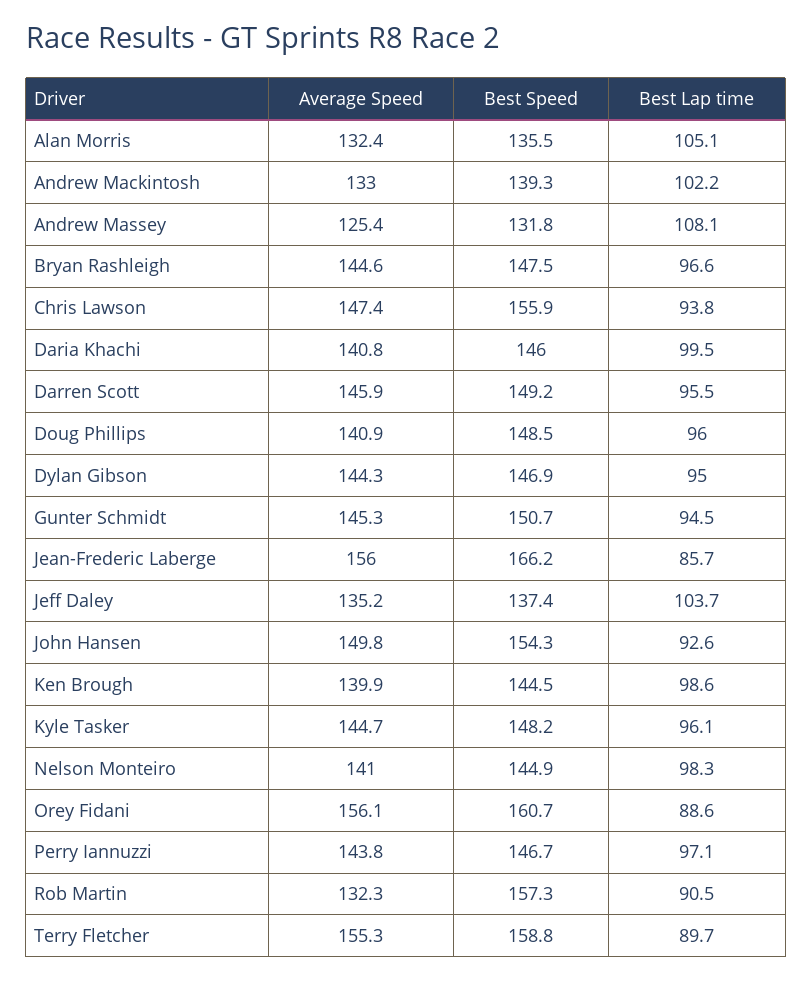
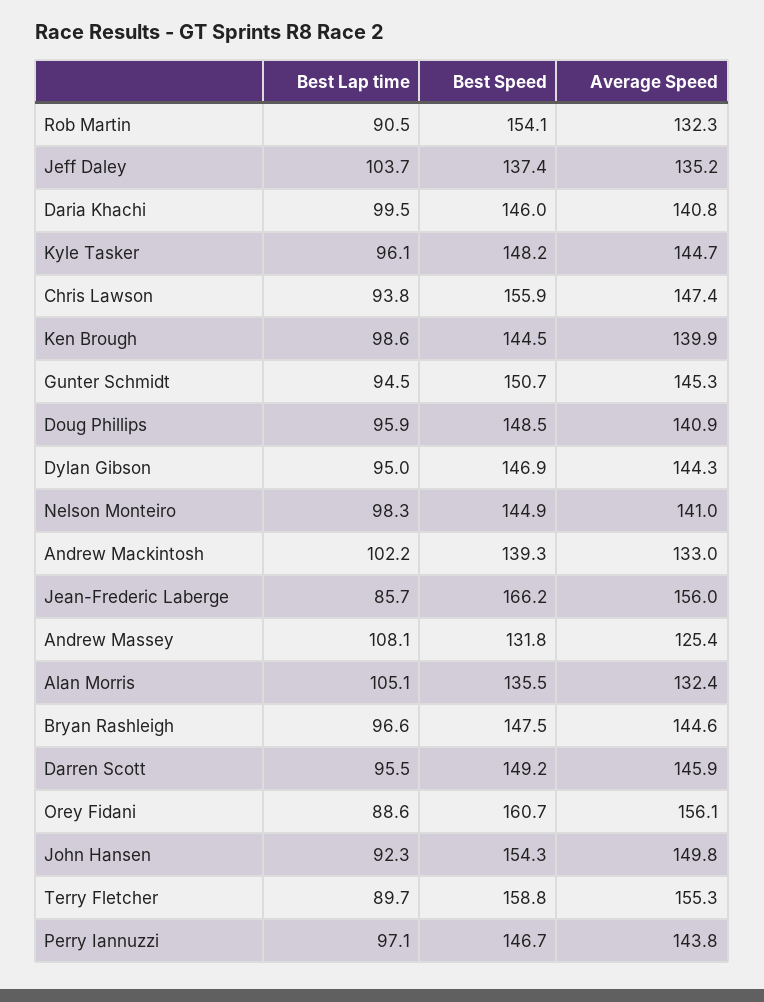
Best Lap time, Doug Phillips: 96 -> 95.9
Best Lap time, John Hansen: 92.6 -> 92.3
Best Speed, Rob Martin: 157.3 -> 154.1

